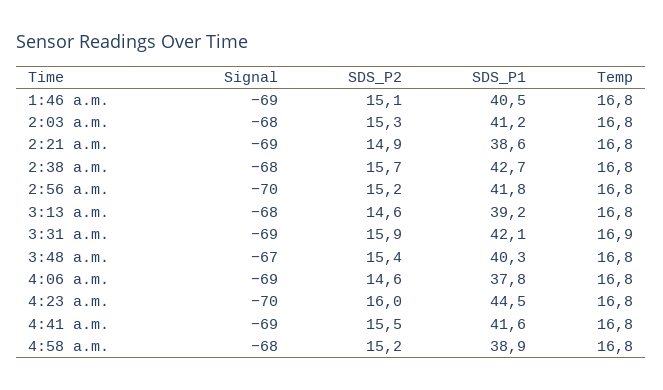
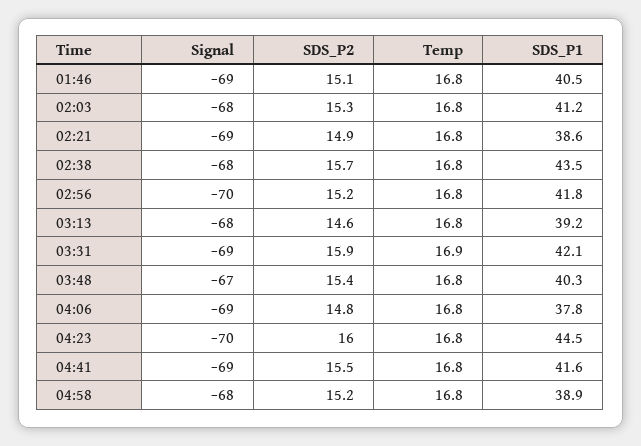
SDS_P1, 2:38 a.m.: 42.7 -> 43.5
SDS_P2, 4:06 a.m.: 14.6 -> 14.8

